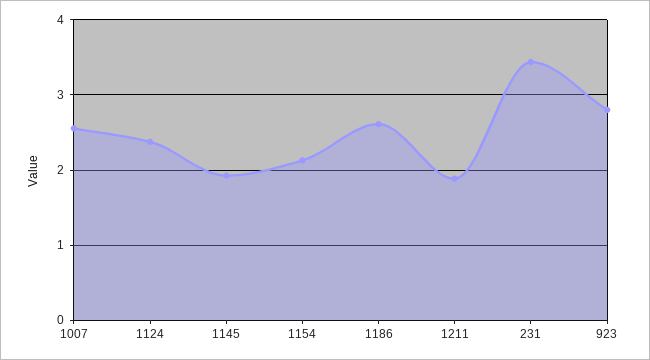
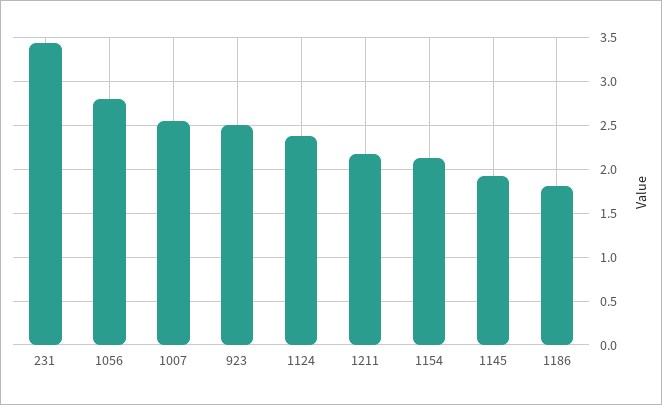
1186: 2.6 -> 1.8
1211: 1.9 -> 2.2
923: 2.8 -> 2.5
1056: none -> 2.8

